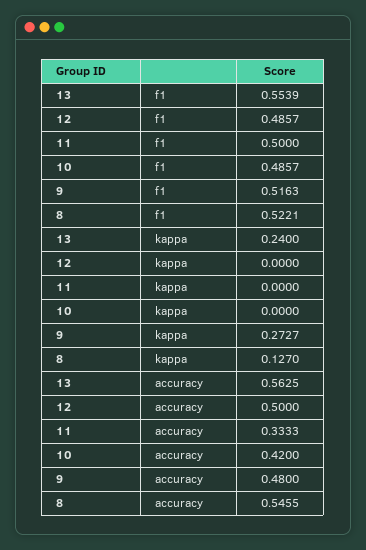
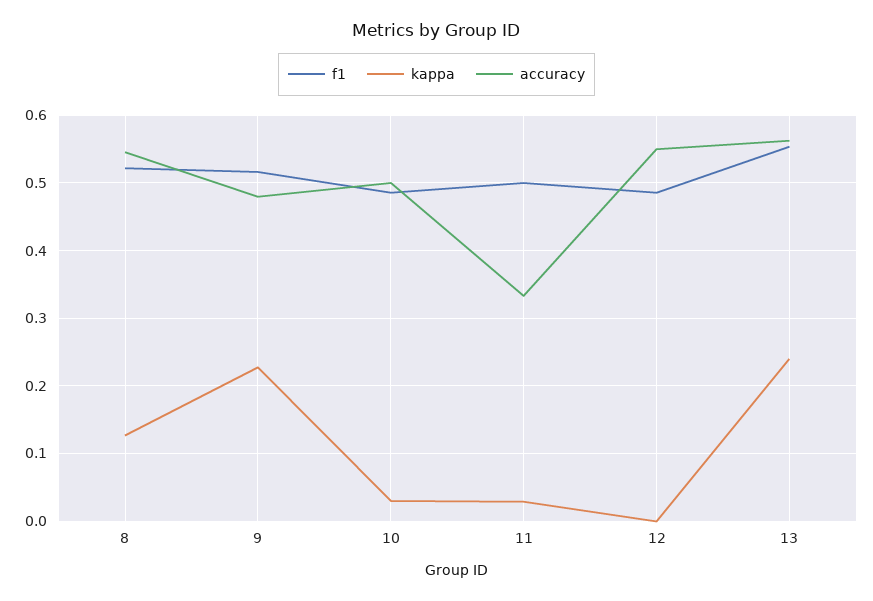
kappa, 11: 0 -> 0.03
kappa, 10: 0 -> 0.03
kappa, 9: 0.2727 -> 0.23
accuracy, 12: 0.5 -> 0.55
accuracy, 10: 0.42 -> 0.5

